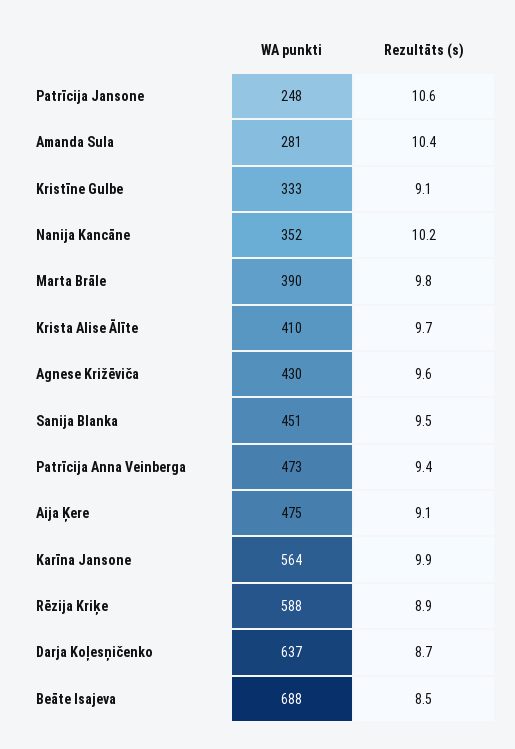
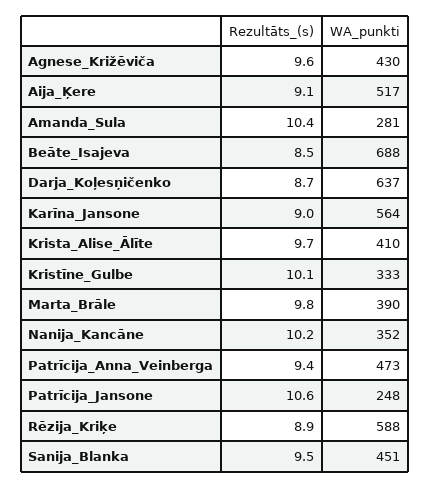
Rezultāts (s), Kristīne Gulbe: 9.1 -> 10.1
WA punkti, Aija Ķere: 475 -> 517
Rezultāts (s), Karīna Jansone: 9.9 -> 9

